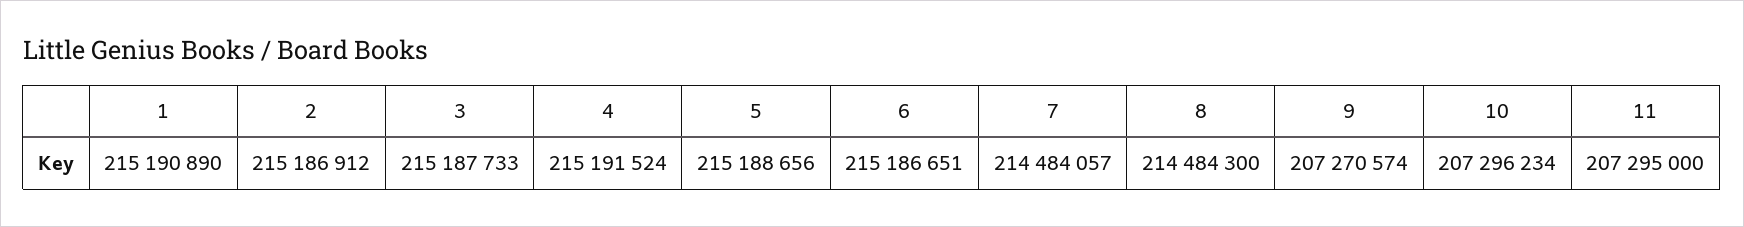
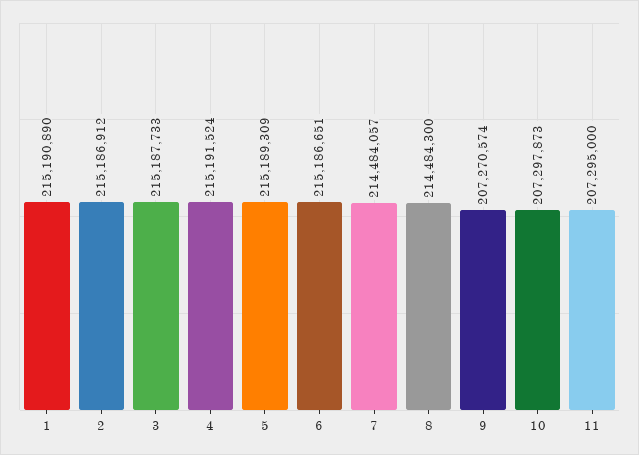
5: 215188656 -> 215189309
10: 207296234 -> 207297873

